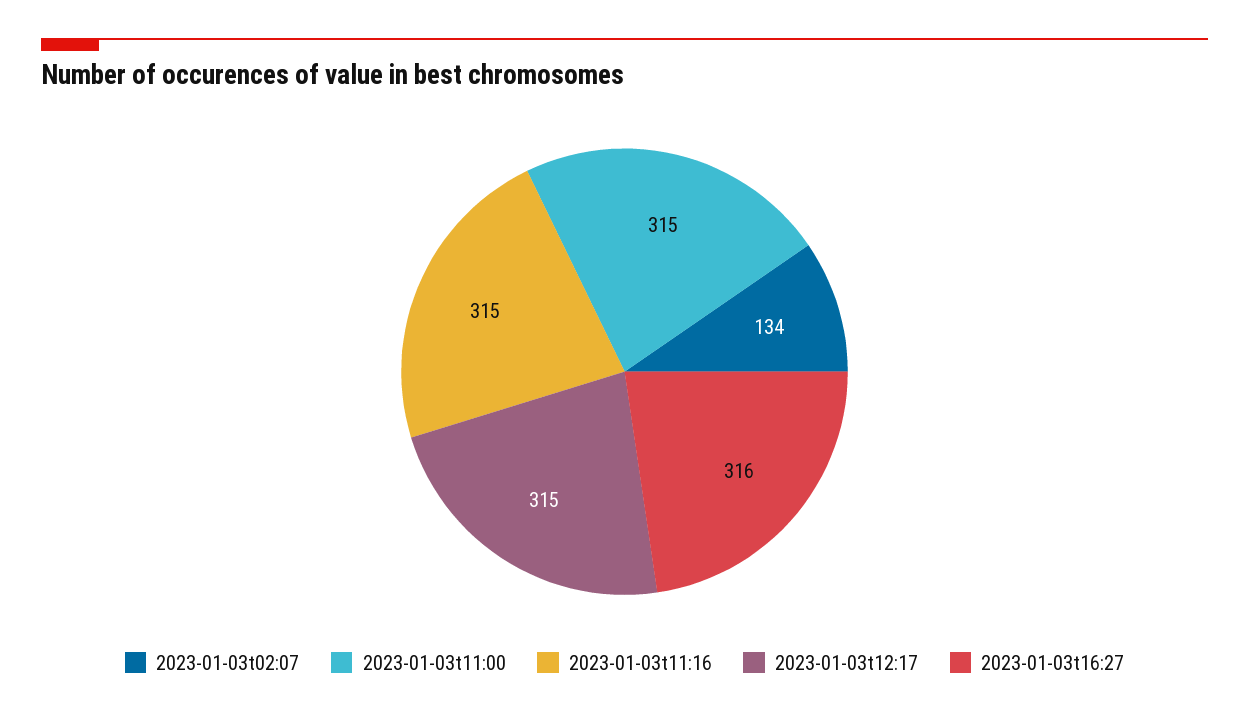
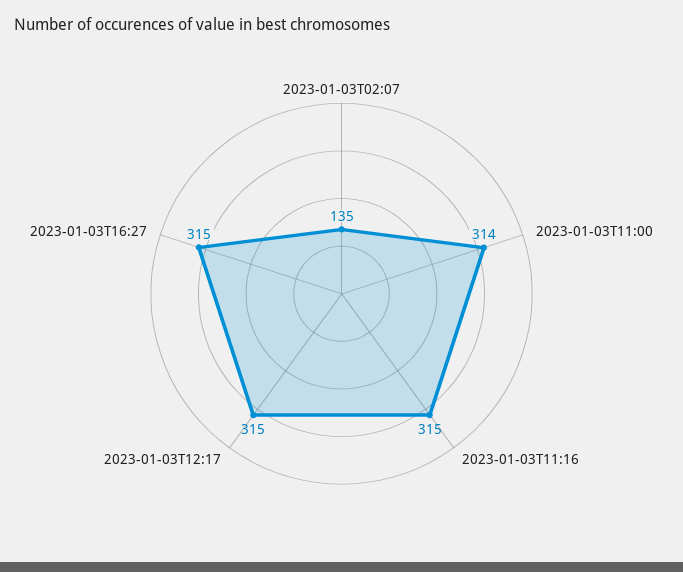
2023-01-03t02:07: 134 -> 135
2023-01-03t11:00: 315 -> 314
2023-01-03t16:27: 316 -> 315

